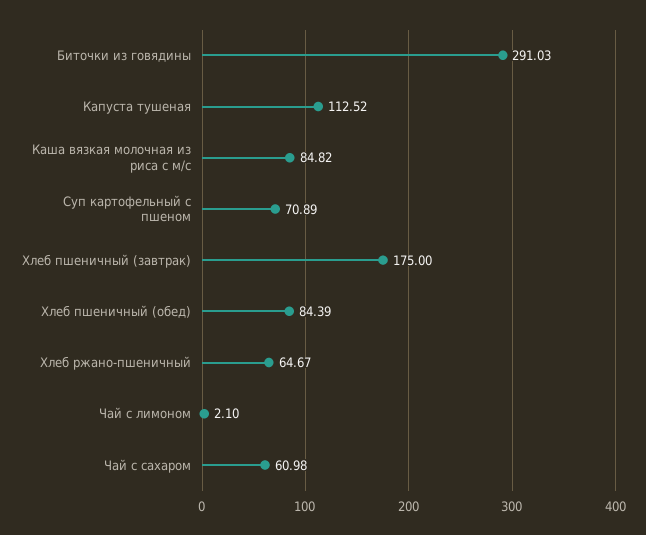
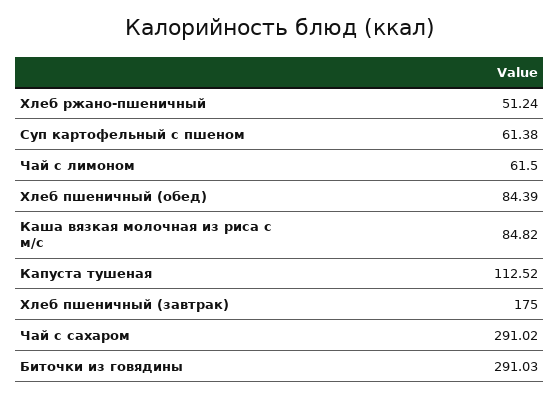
Суп картофельный с пшеном: 70.89 -> 61.38
Хлеб ржано-пшеничный: 64.67 -> 51.24
Чай с лимоном: 2.1 -> 61.5
Чай с сахаром: 60.98 -> 291.02

